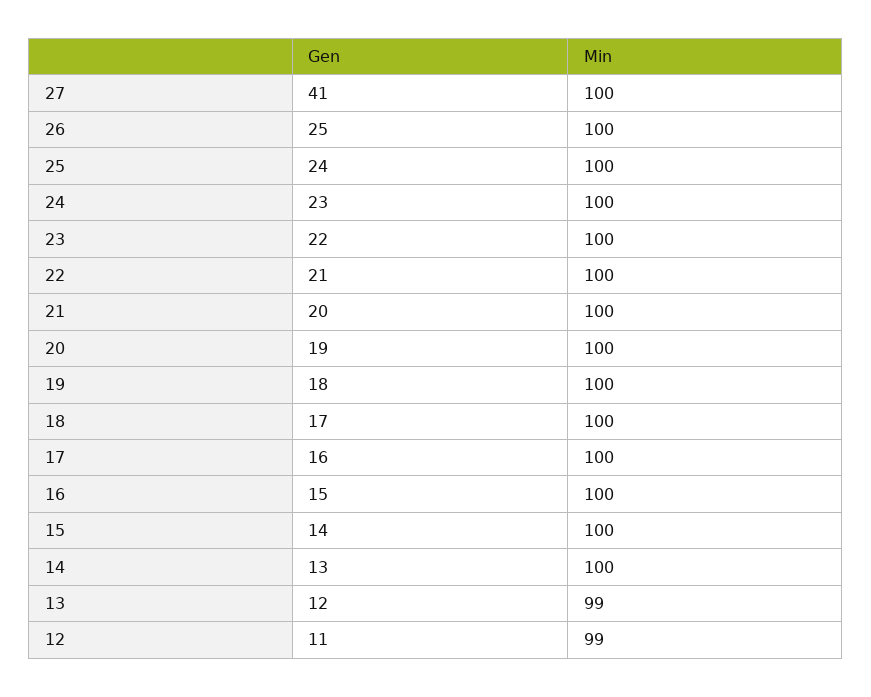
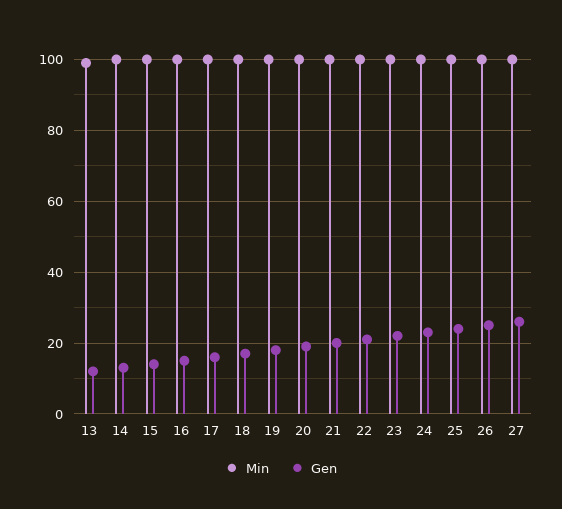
Gen, 27: 41 -> 25
Gen, 12: 11 -> none
Min, 12: 99 -> none

